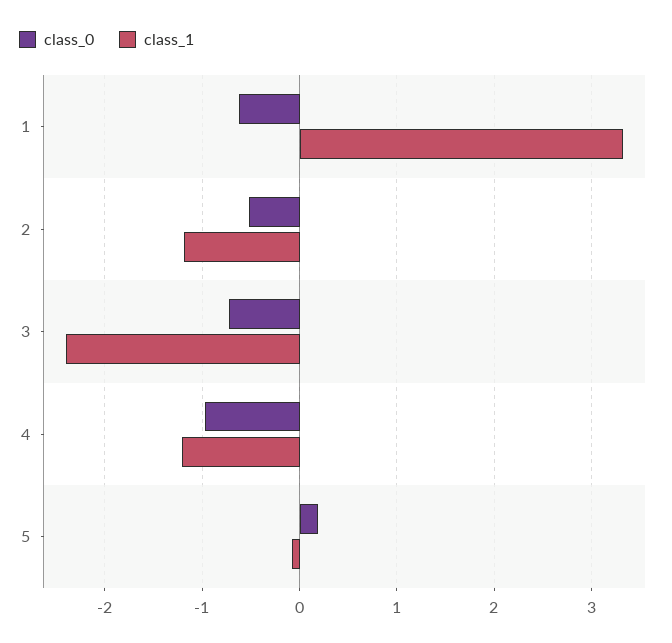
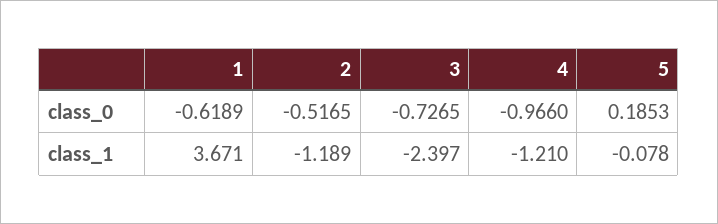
class_1, 1: 3.3 -> 3.671

